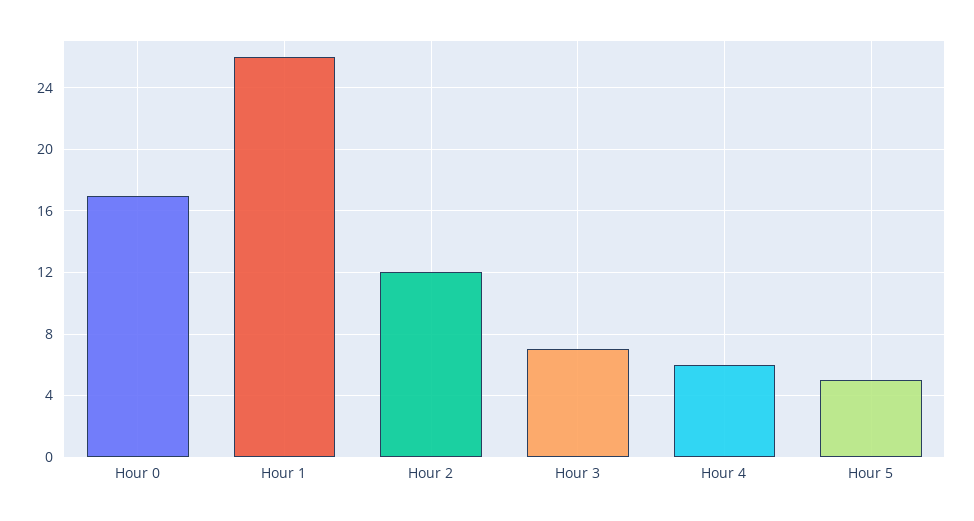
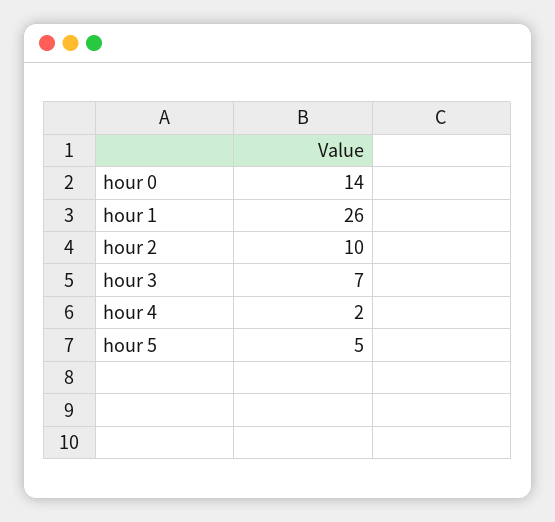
Hour 0: 17 -> 14
Hour 2: 12 -> 10
Hour 4: 6 -> 2

